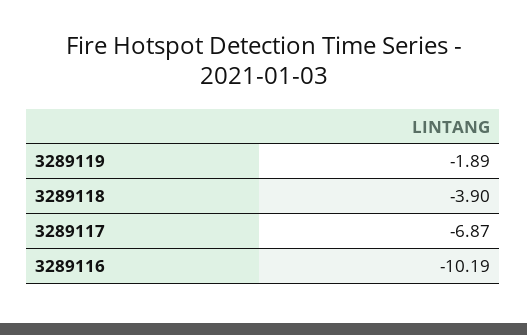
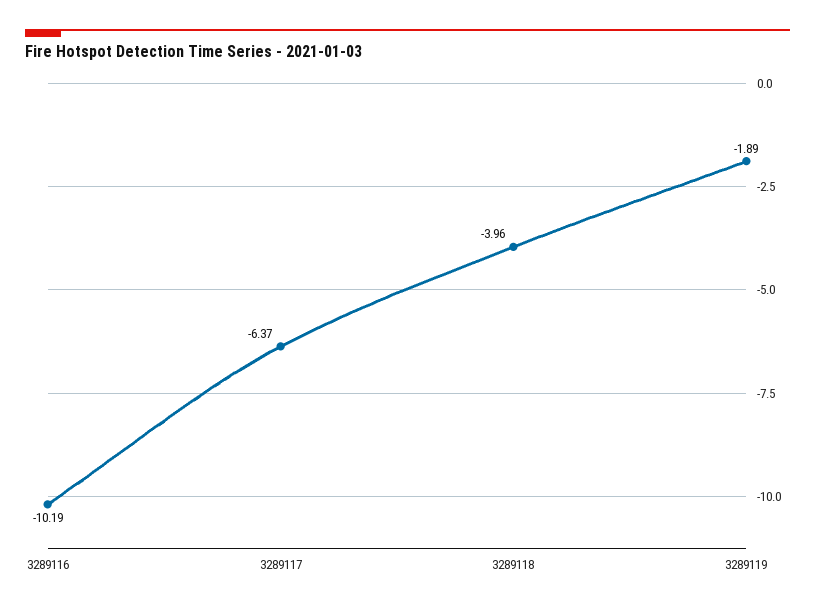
3289118: -3.9 -> -3.96
3289117: -6.87 -> -6.37

